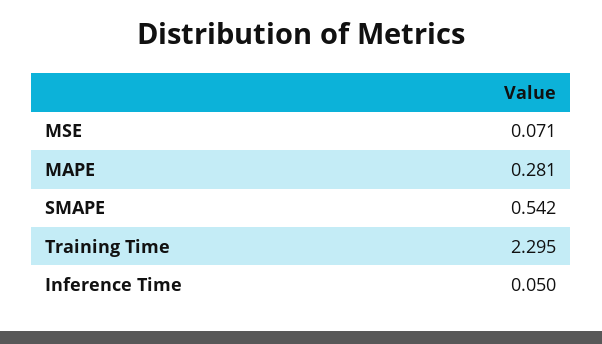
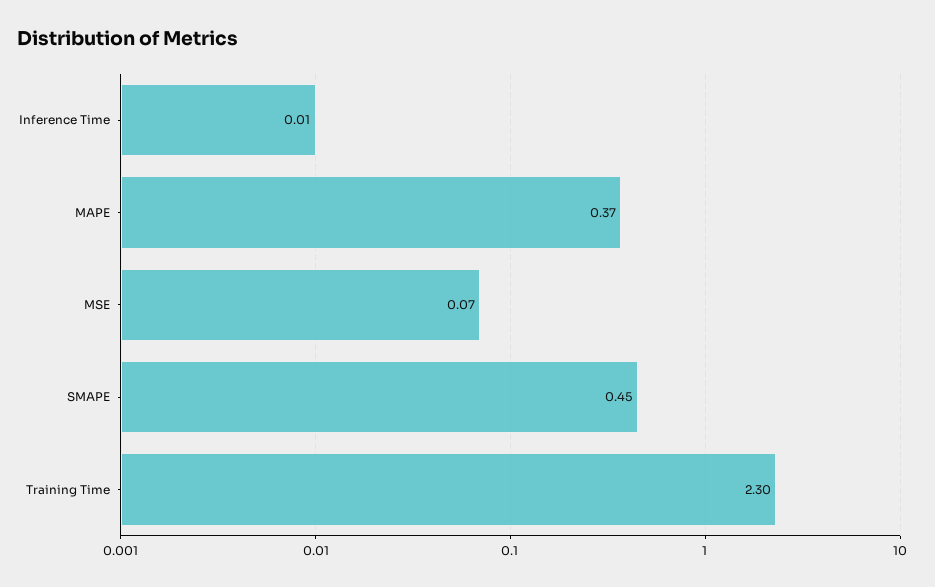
MAPE: 0.281 -> 0.37
SMAPE: 0.542 -> 0.45
Inference Time: 0.05 -> 0.01

